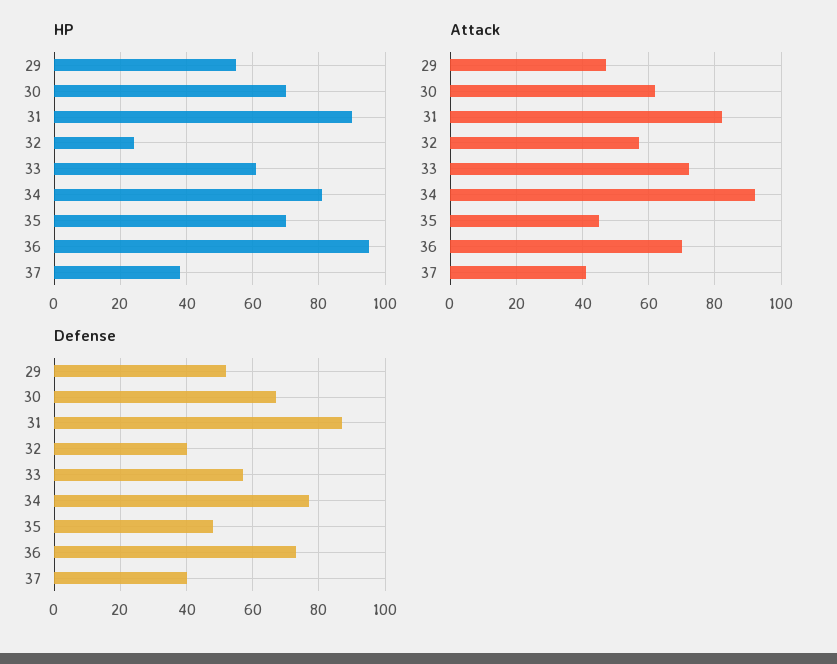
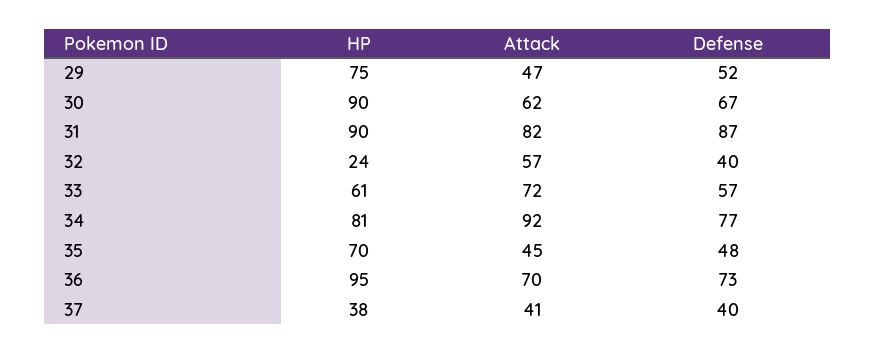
HP, 29: 55 -> 75
HP, 30: 70 -> 90

